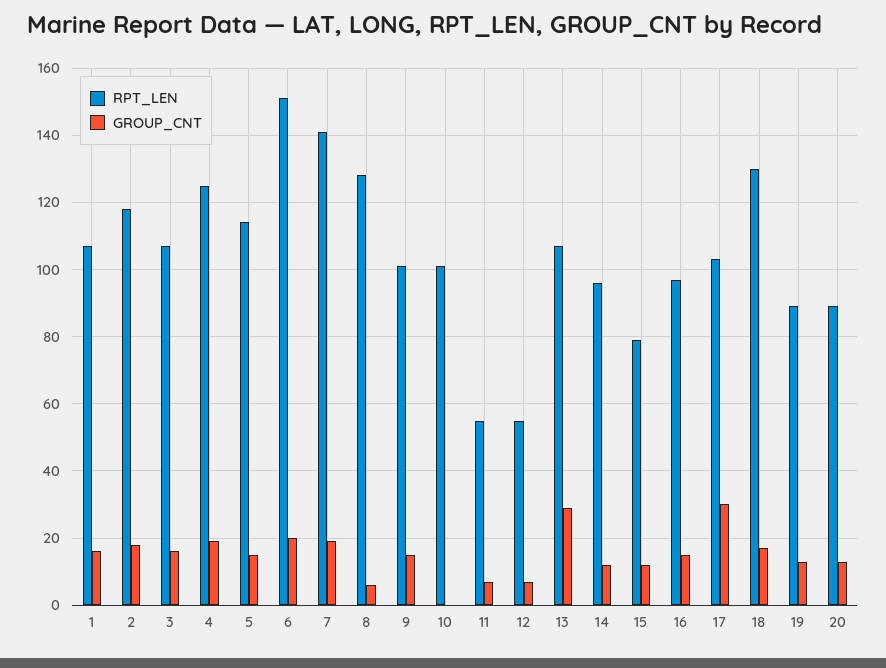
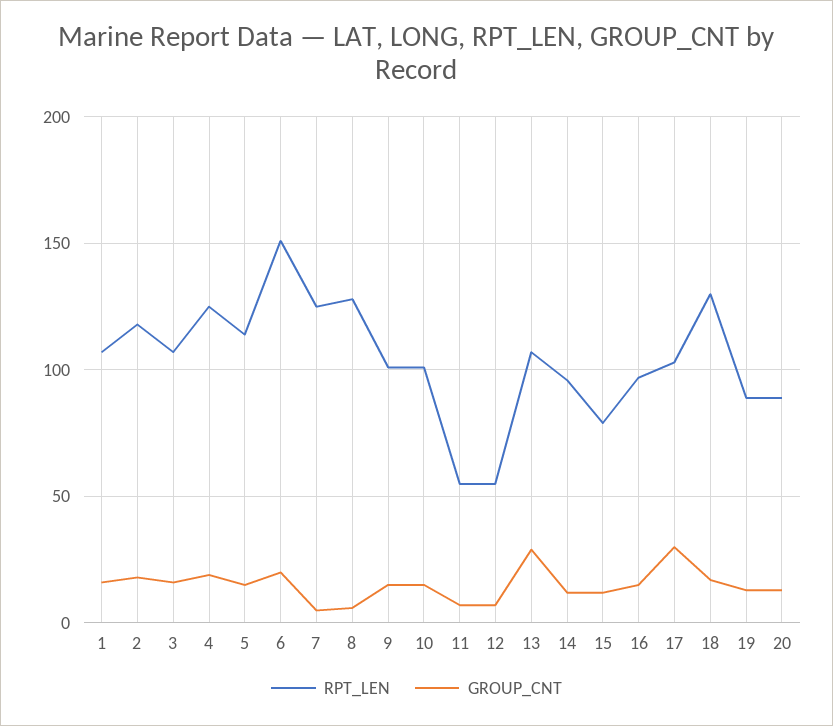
RPT_LEN, 7: 140 -> 125
GROUP_CNT, 7: 20 -> 5
GROUP_CNT, 10: 0 -> 15

